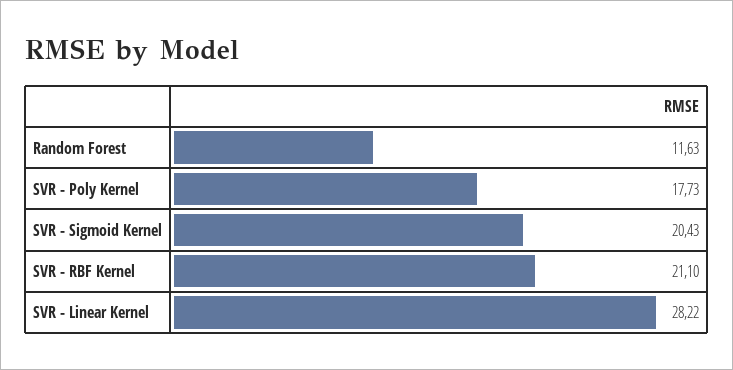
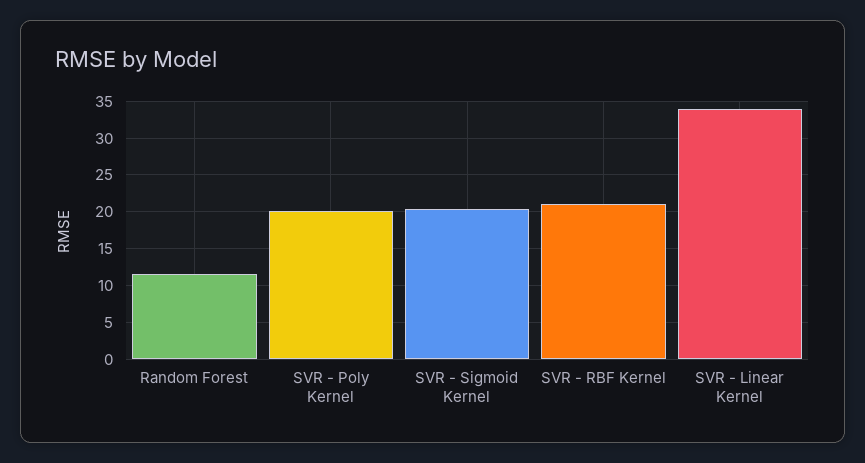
SVR - Poly Kernel: 17.73 -> 20
SVR - Linear Kernel: 28.22 -> 34

